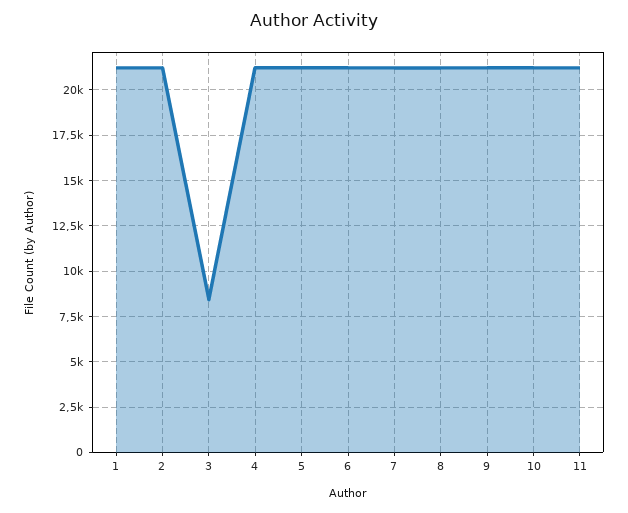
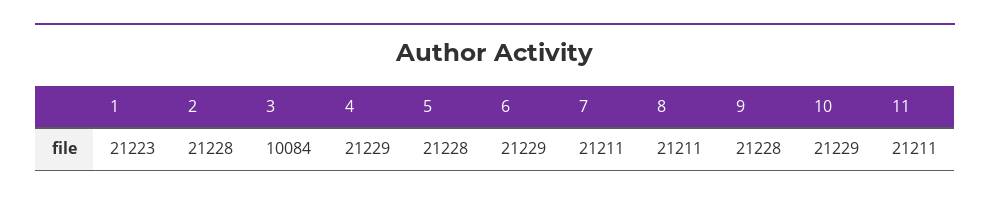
3: 8500 -> 10084

